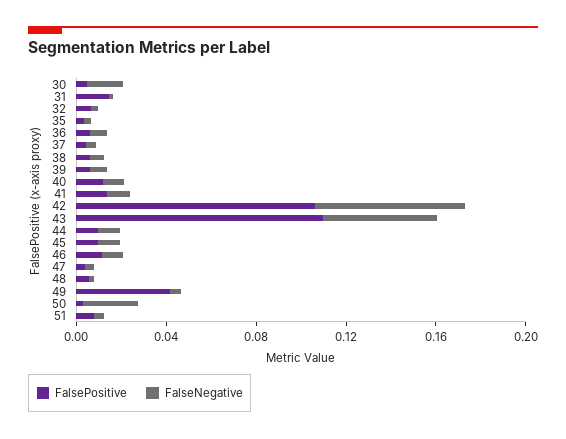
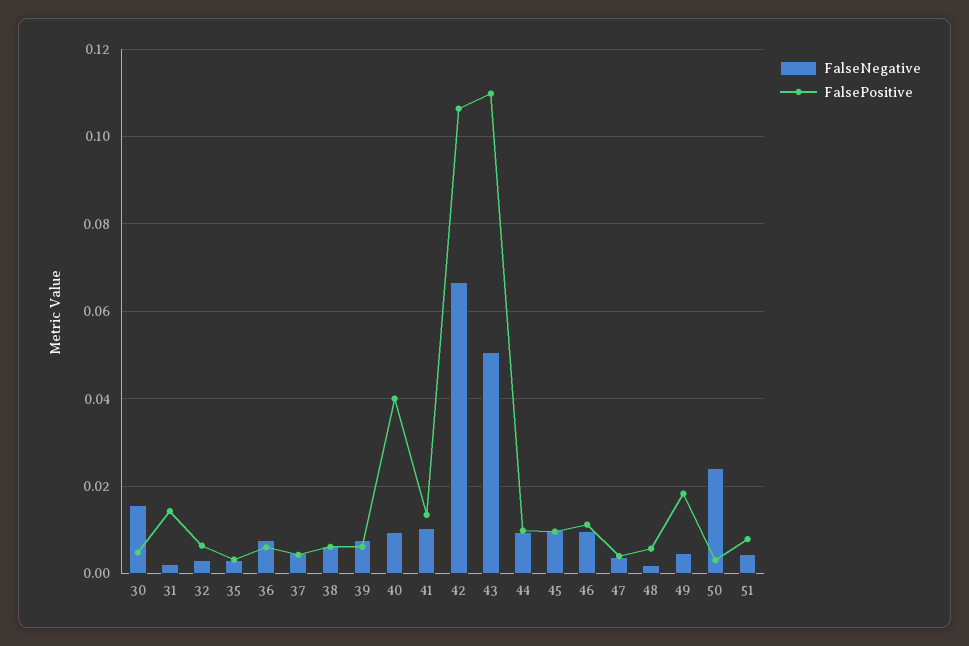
FalsePositive, 40: 0.01 -> 0.04
FalsePositive, 49: 0.04 -> 0.018

